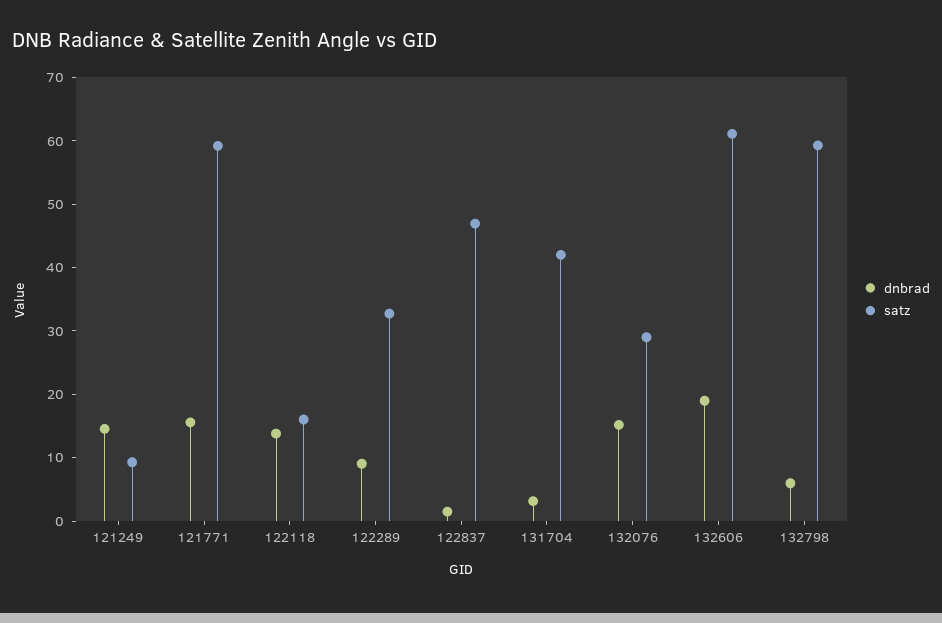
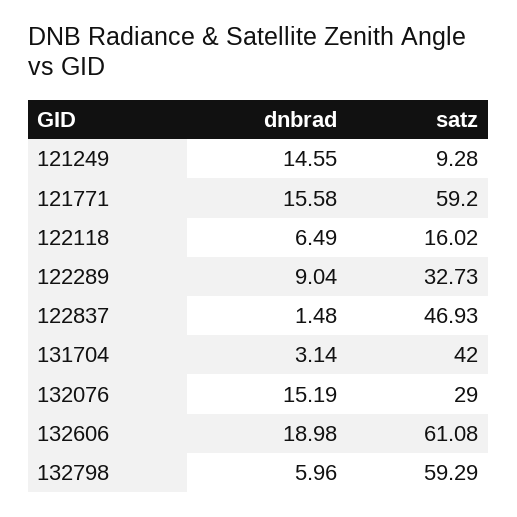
dnbrad, 122118: 14 -> 6.49

